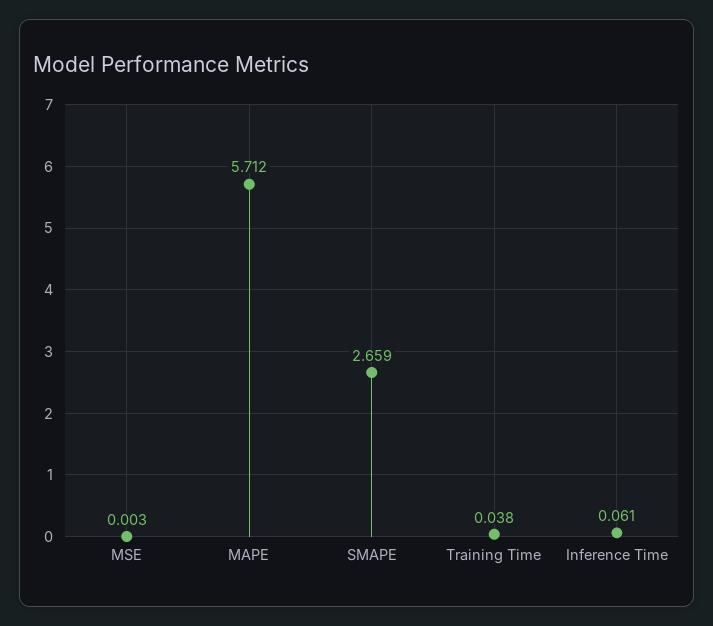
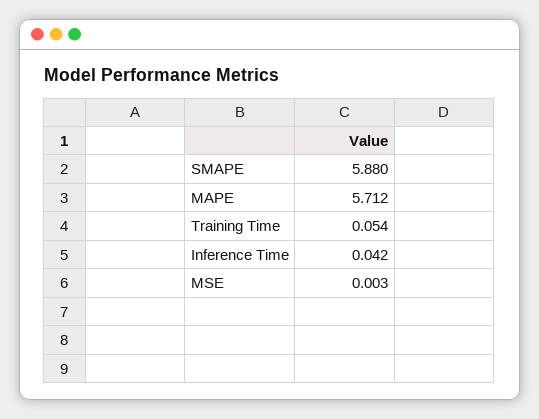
SMAPE: 2.659 -> 5.88
Training Time: 0.038 -> 0.054
Inference Time: 0.061 -> 0.042

